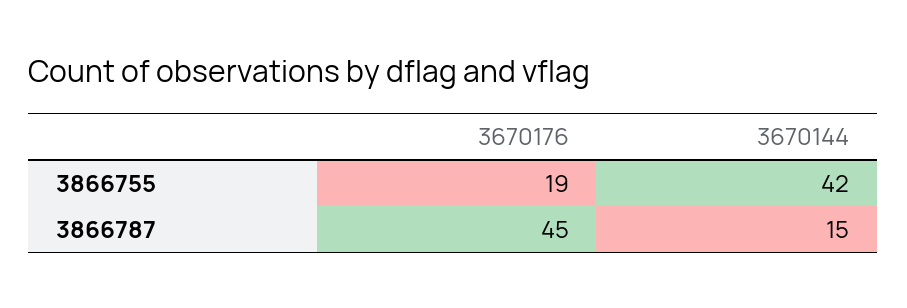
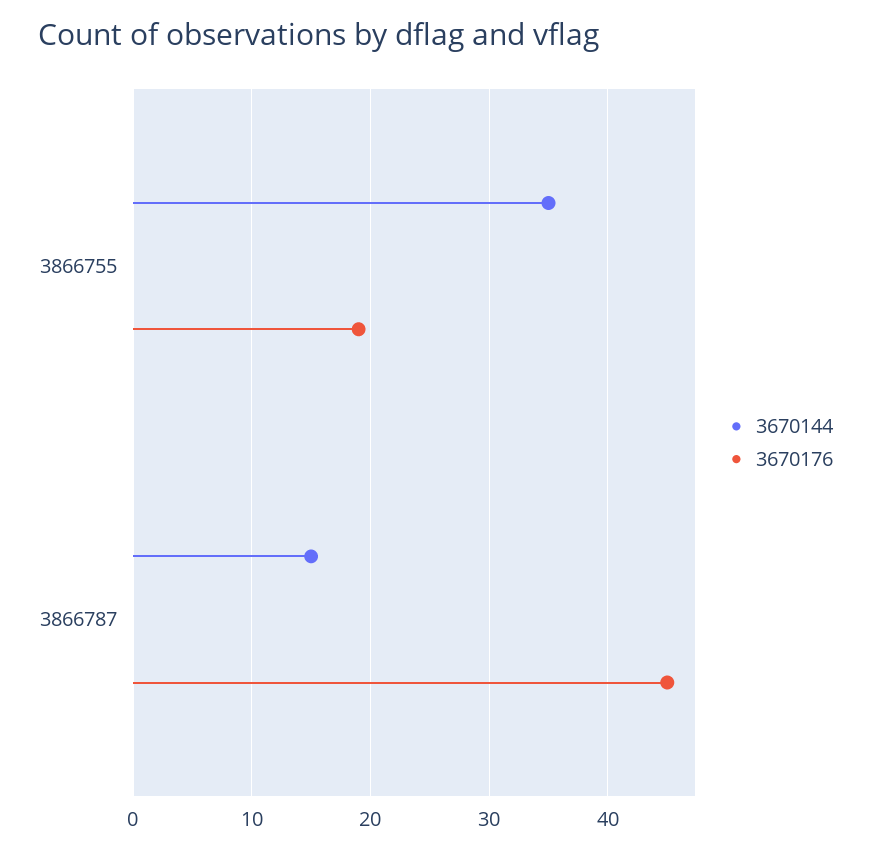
3670144, 3866755: 42 -> 35

